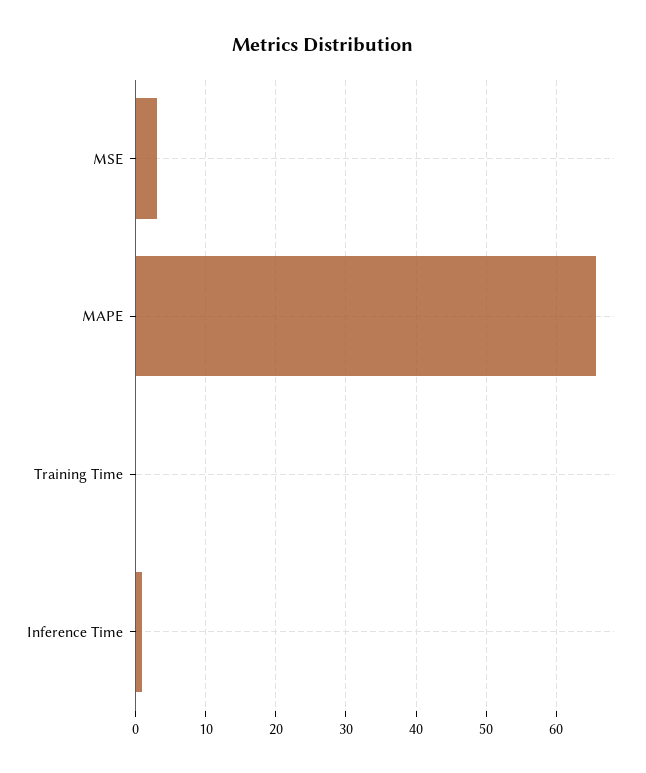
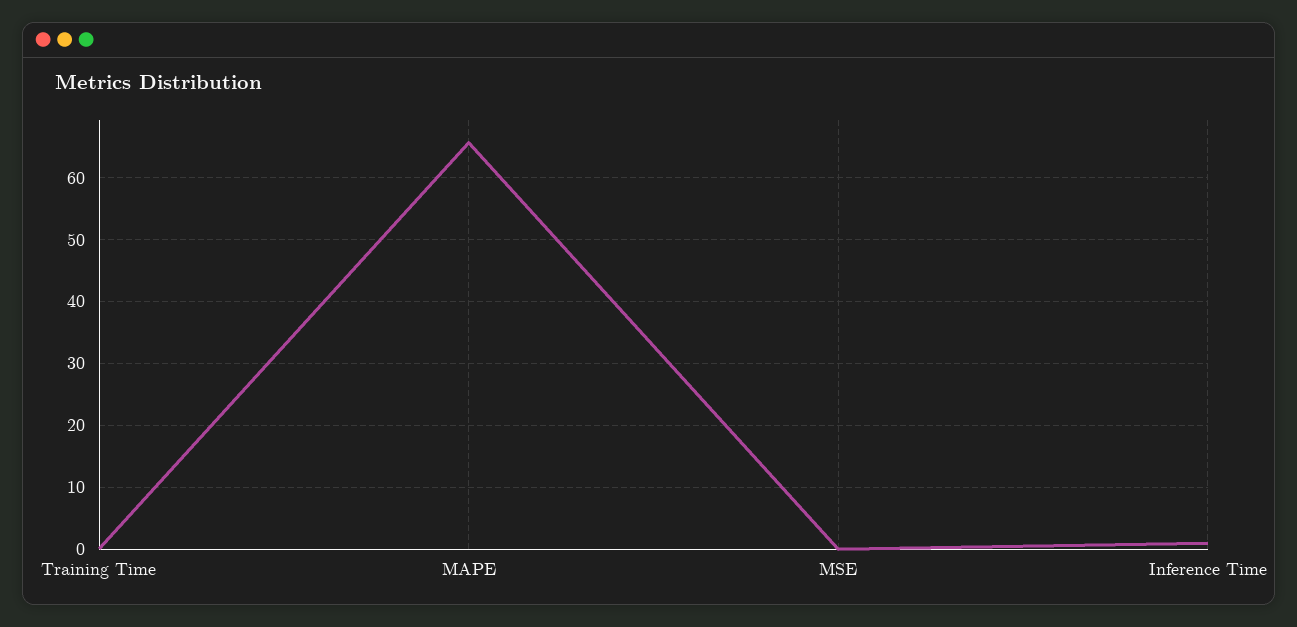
MSE: 3 -> 0

